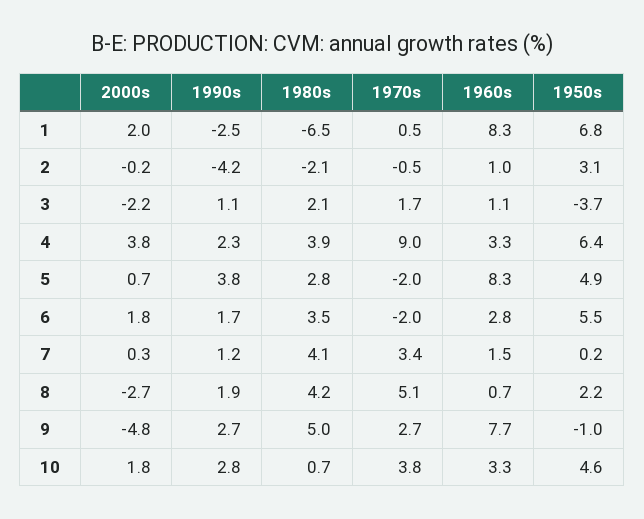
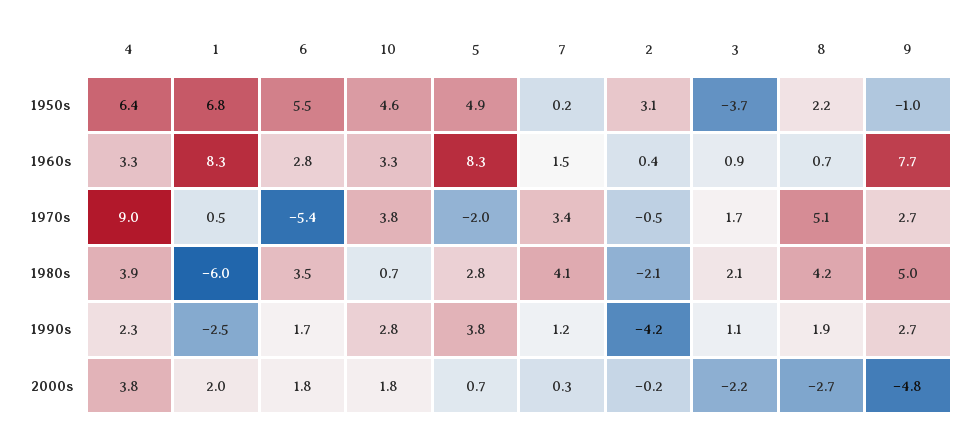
1980s, 1: -6.5 -> -6
1960s, 2: 1 -> 0.4
1960s, 3: 1.1 -> 0.9
1970s, 6: -2 -> -5.4

